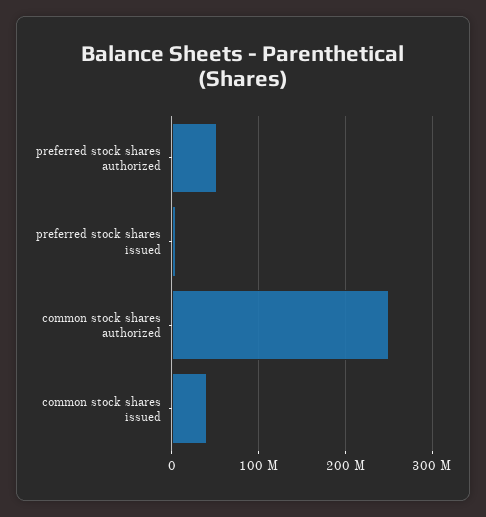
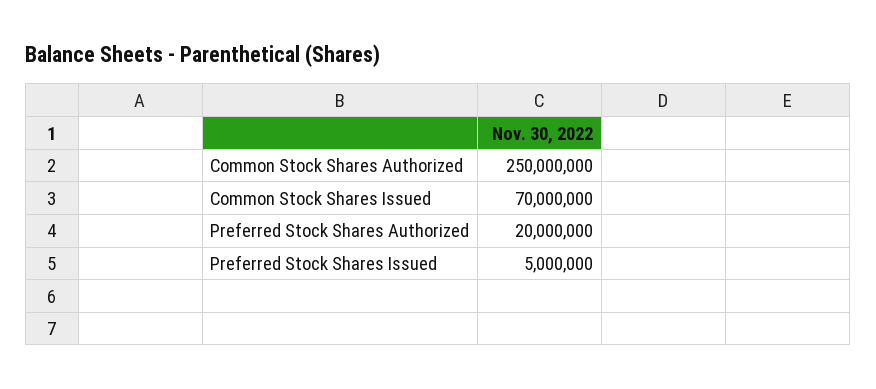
preferred stock shares authorized: 50000000 -> 20000000
common stock shares issued: 40000000 -> 70000000

